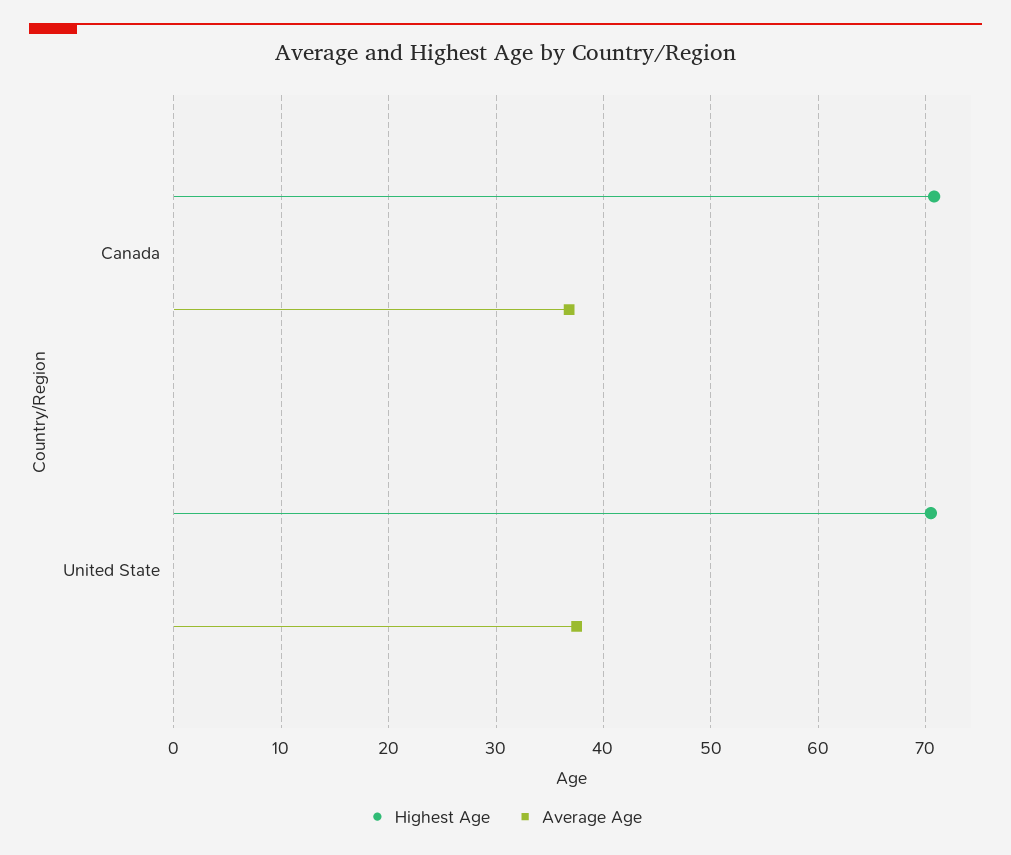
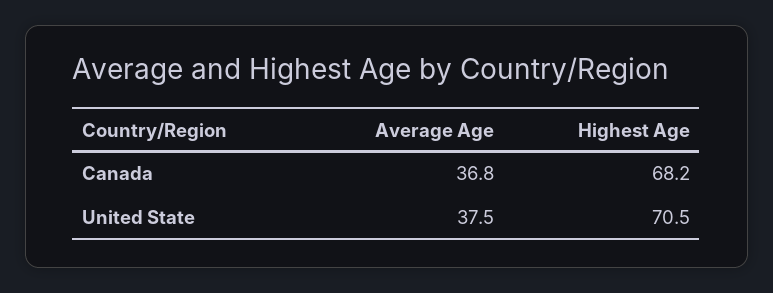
Highest Age, Canada: 71 -> 68.2

